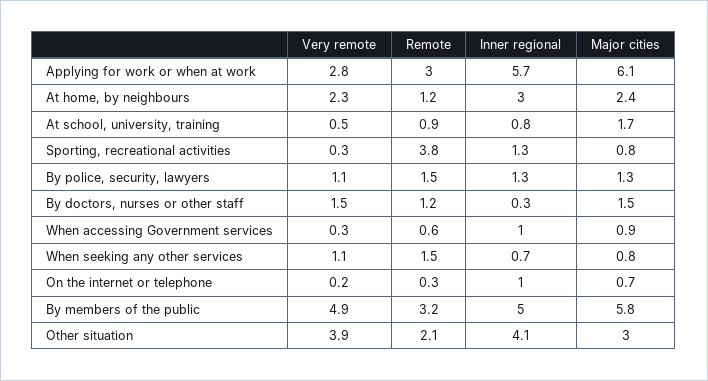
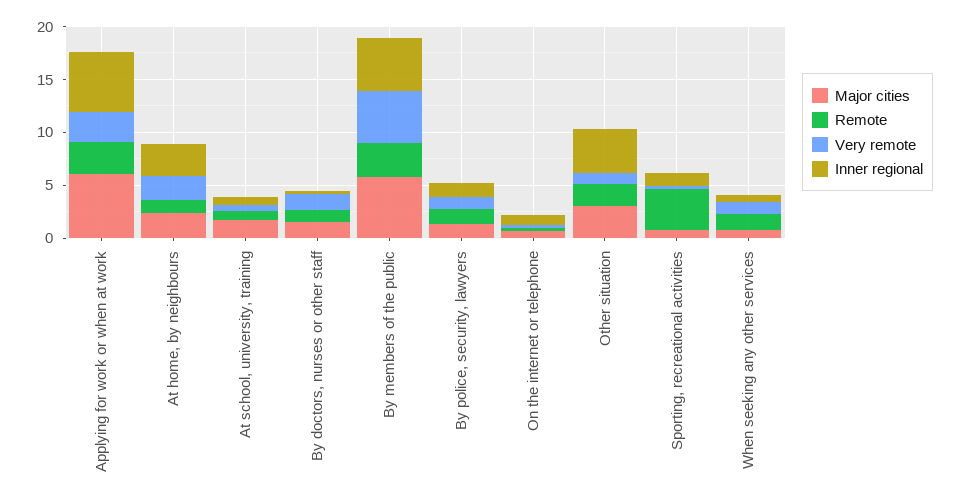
Very remote, When accessing Government services: 0.3 -> none
Remote, When accessing Government services: 0.6 -> none
Inner regional, When accessing Government services: 1 -> none
Major cities, When accessing Government services: 0.9 -> none
Very remote, Other situation: 3.9 -> 1

